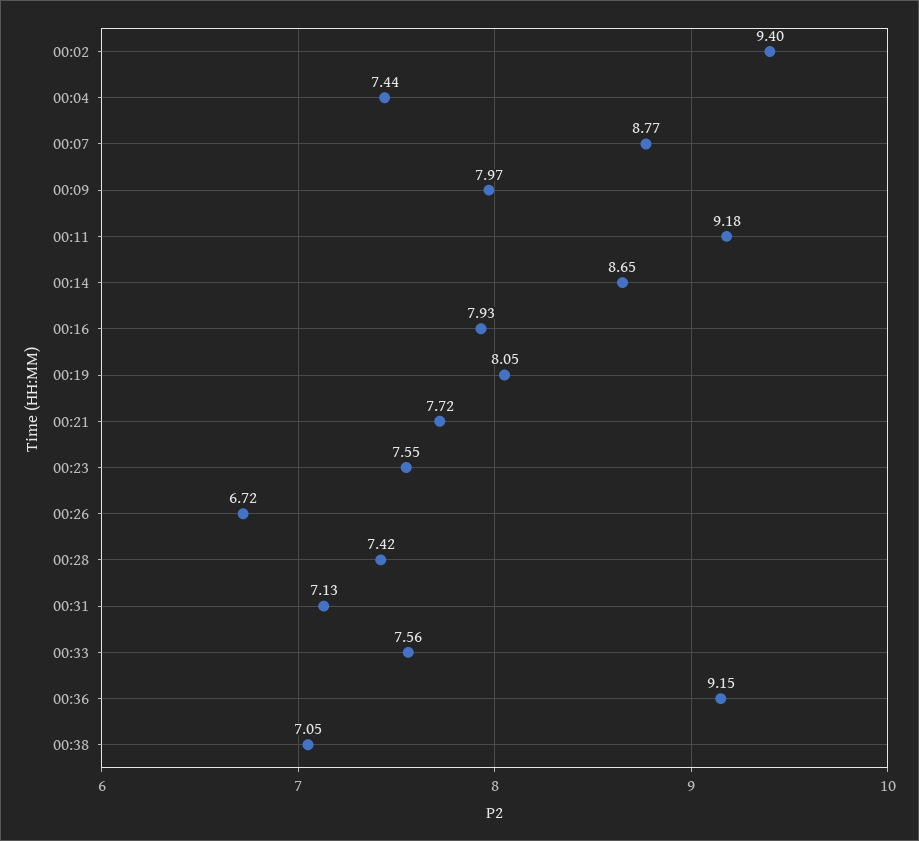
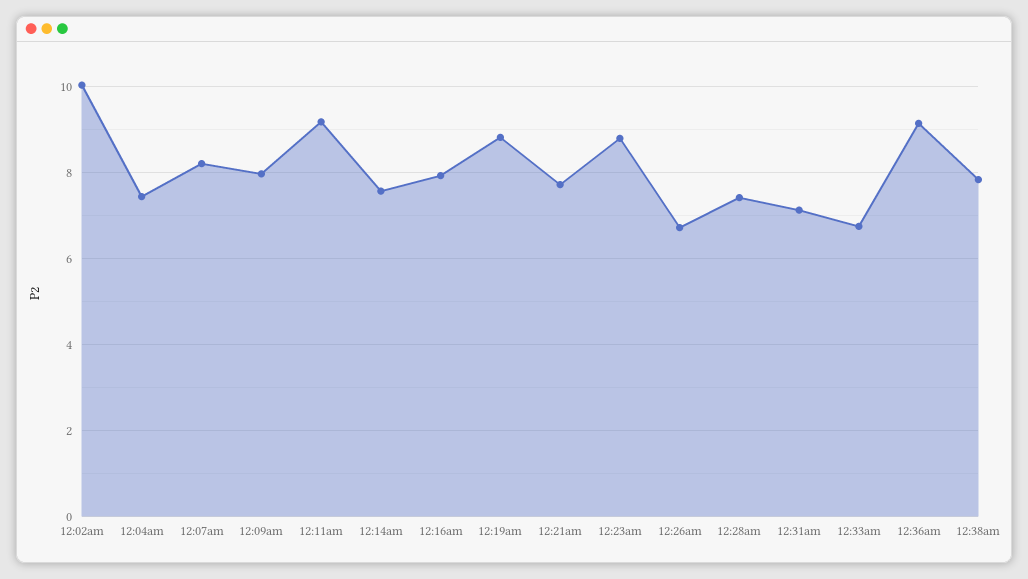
00:02: 9.4 -> 10
00:07: 8.77 -> 8.2
00:14: 8.65 -> 7.6
00:19: 8.05 -> 8.8
00:23: 7.55 -> 8.8
00:33: 7.56 -> 6.8
00:38: 7.05 -> 7.8

